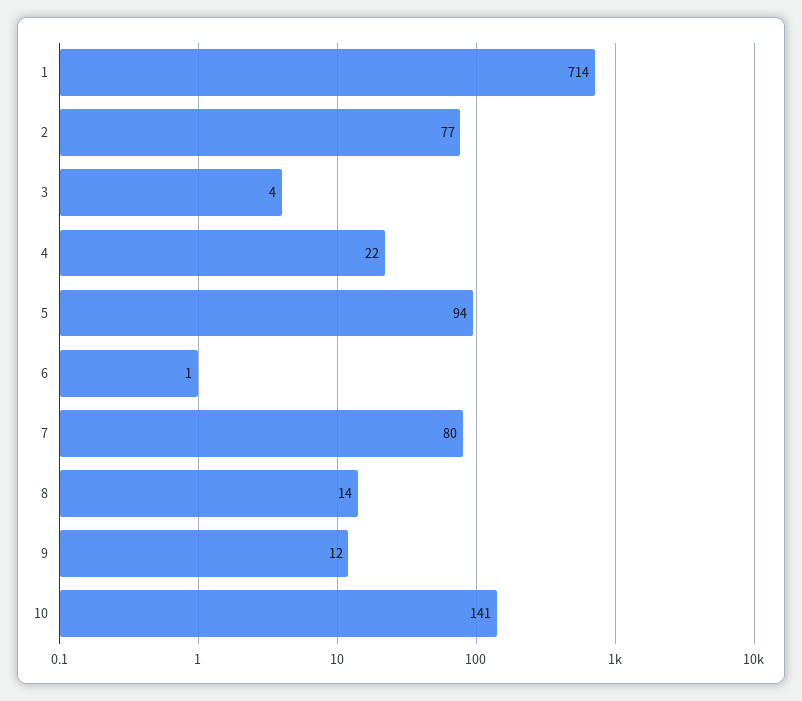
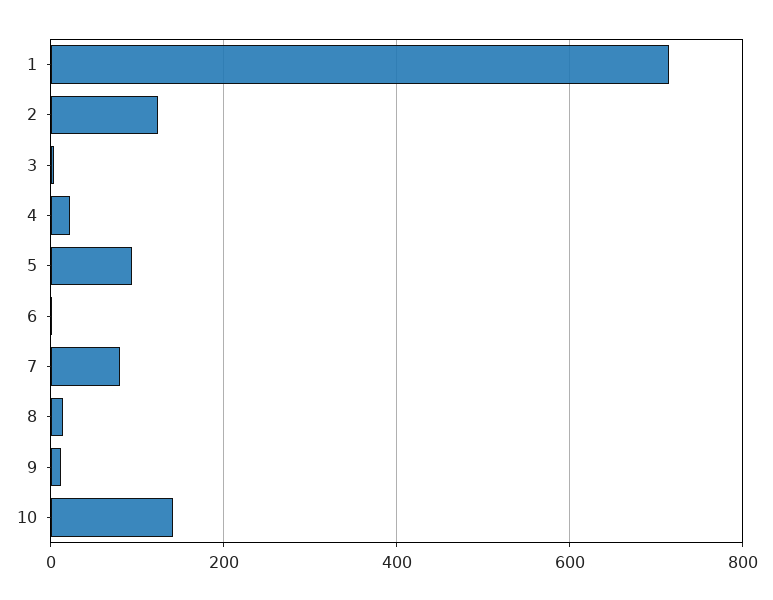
2: 77 -> 120

